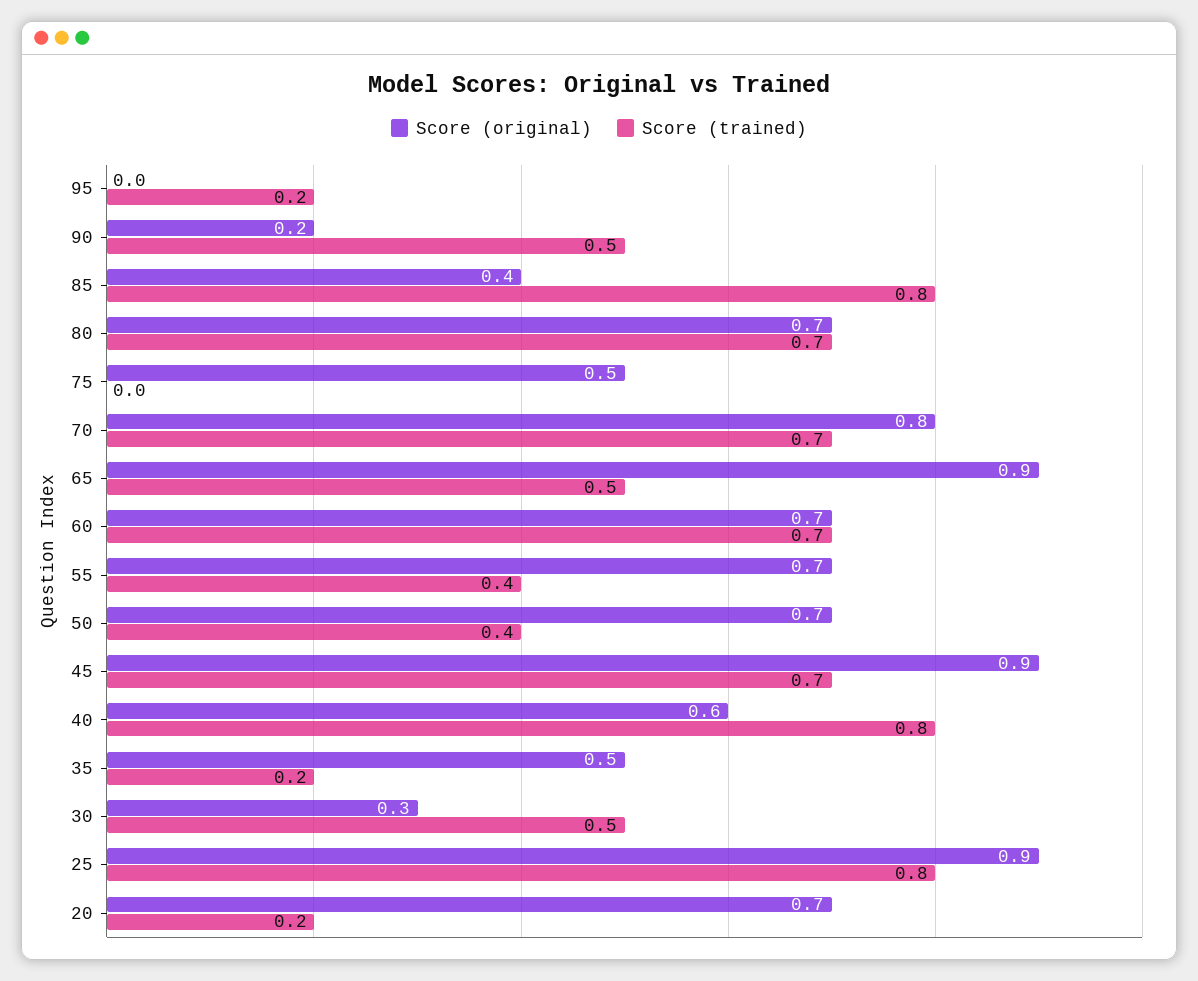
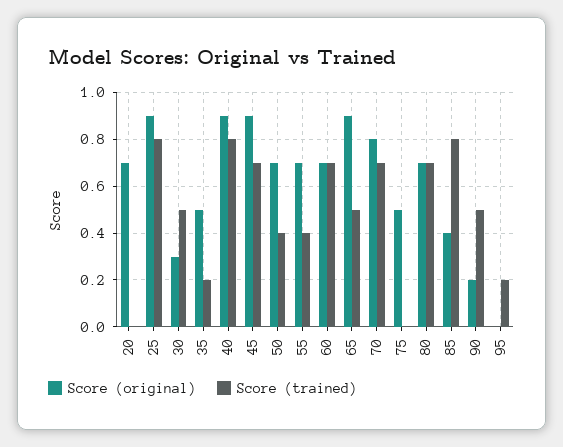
Score (original), 40: 0.6 -> 0.9
Score (trained), 20: 0.2 -> 0

